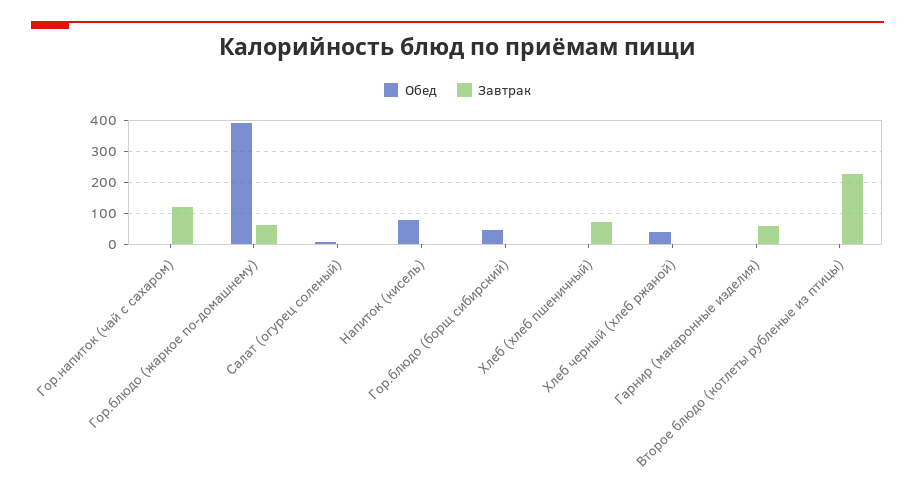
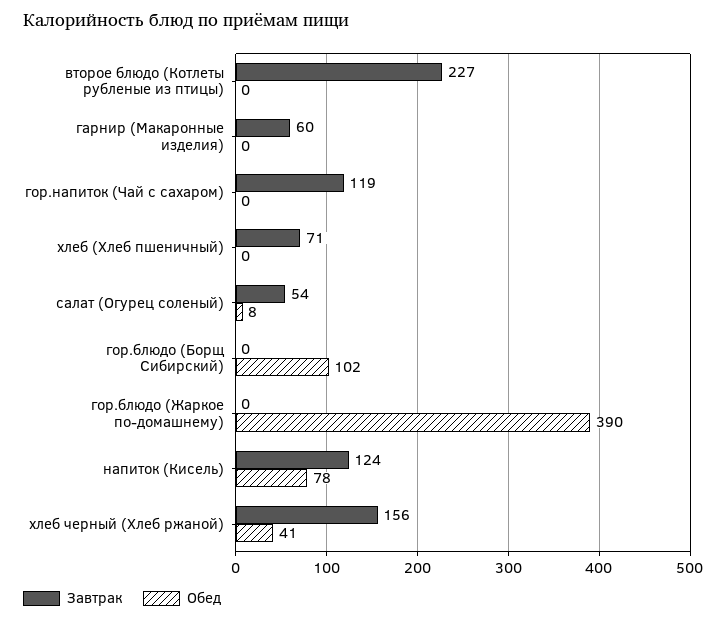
Завтрак, Гор.блюдо (жаркое по-домашнему): 60 -> 0
Завтрак, Салат (огурец соленый): 0 -> 54
Завтрак, Напиток (кисель): 0 -> 124
Обед, Гор.блюдо (борщ сибирский): 40 -> 102
Завтрак, Хлеб черный (хлеб ржаной): 0 -> 156

